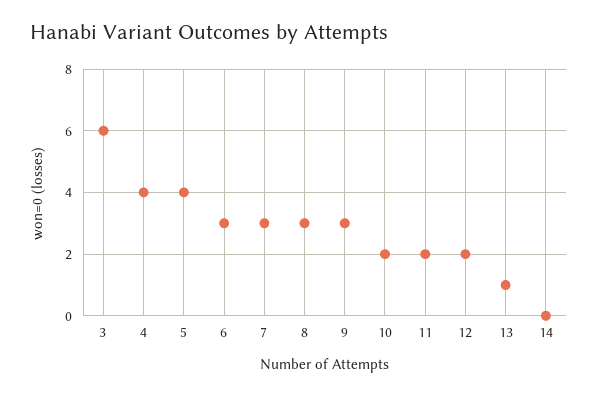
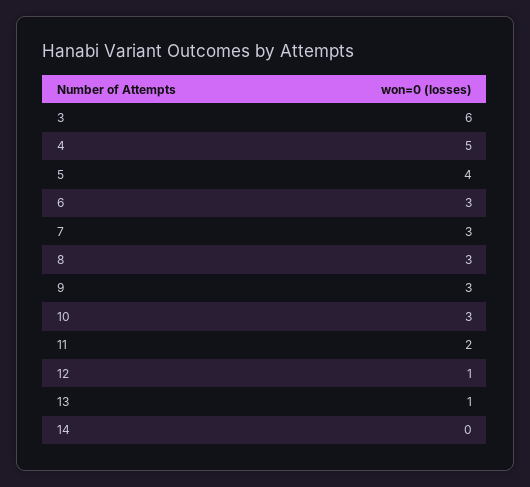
4: 4 -> 5
10: 2 -> 3
12: 2 -> 1

